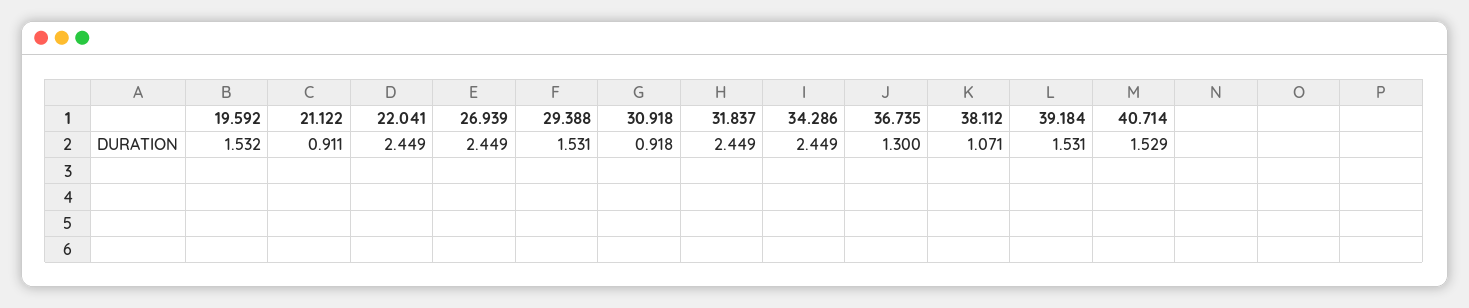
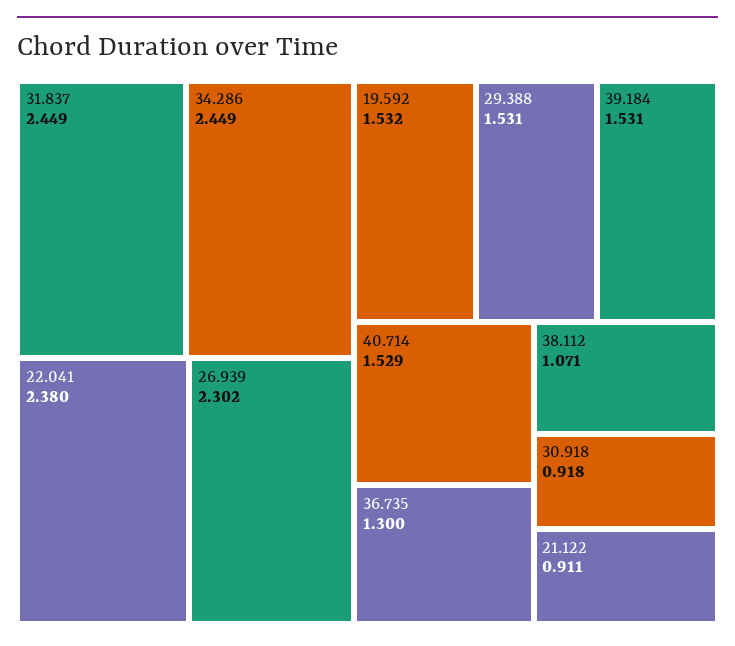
22.041: 2.449 -> 2.38
26.939: 2.449 -> 2.302

